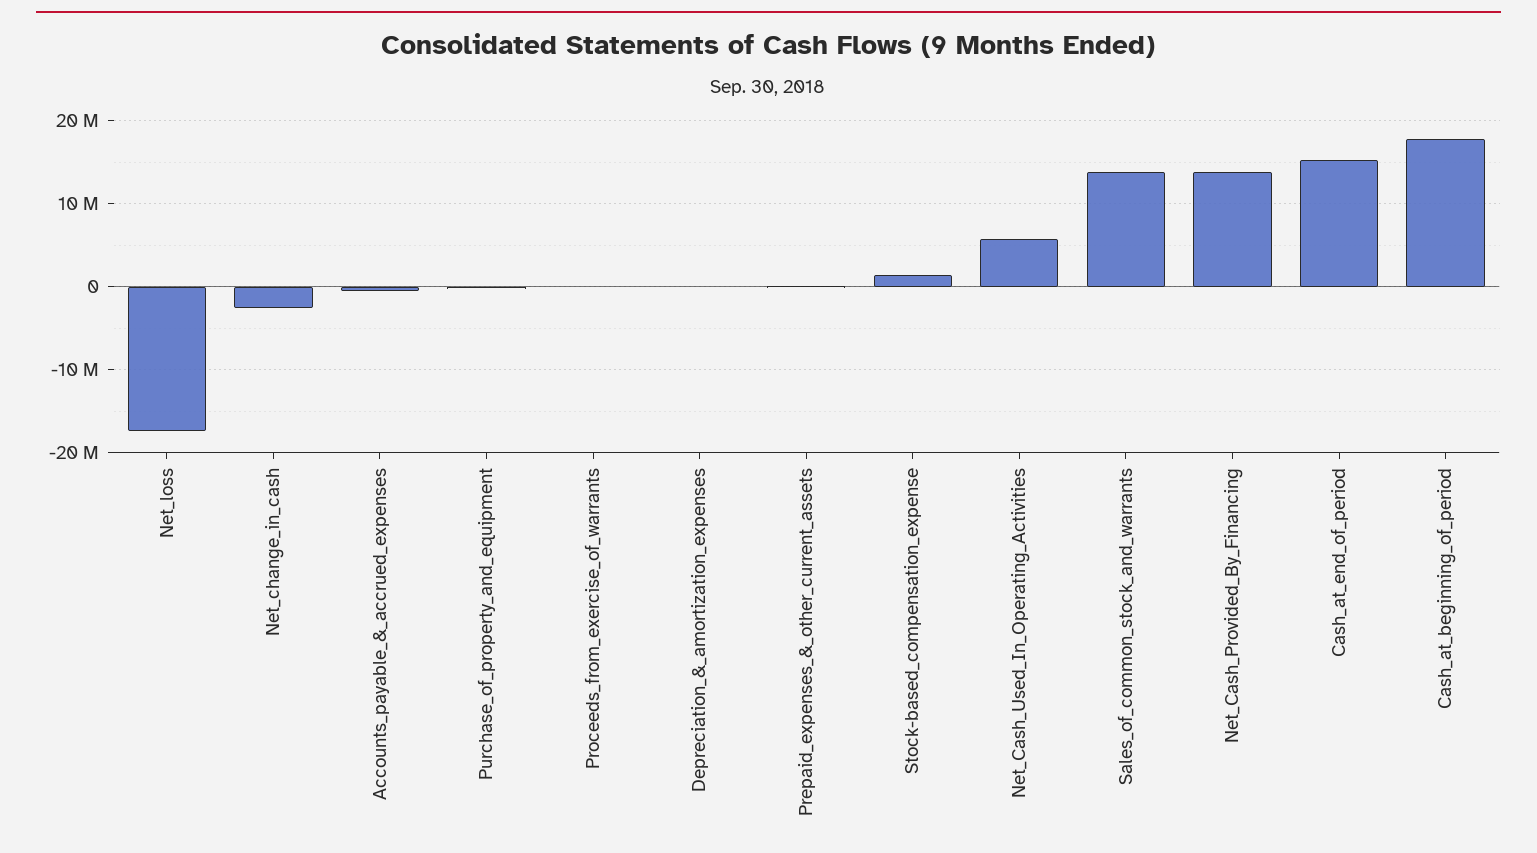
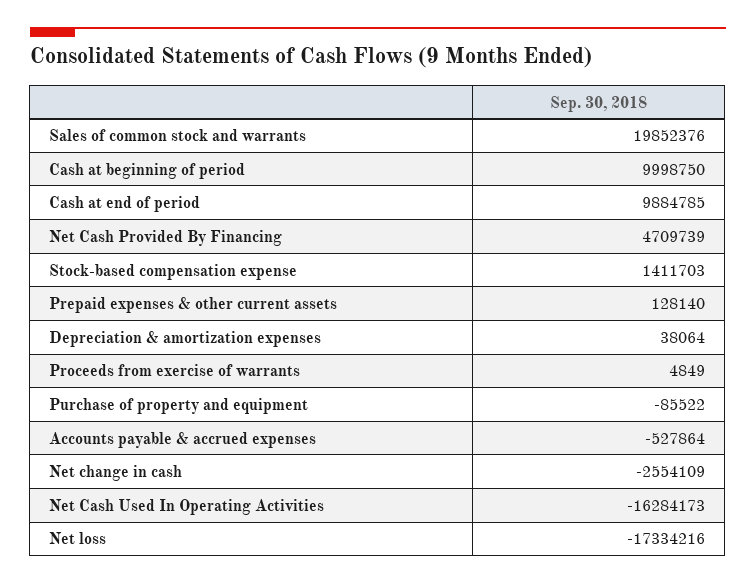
Net_Cash_Used_In_Operating_Activities: 6000000 -> -16284173
Sales_of_common_stock_and_warrants: 14000000 -> 19852376
Net_Cash_Provided_By_Financing: 14000000 -> 4709739
Cash_at_end_of_period: 15000000 -> 9884785
Cash_at_beginning_of_period: 18000000 -> 9998750

